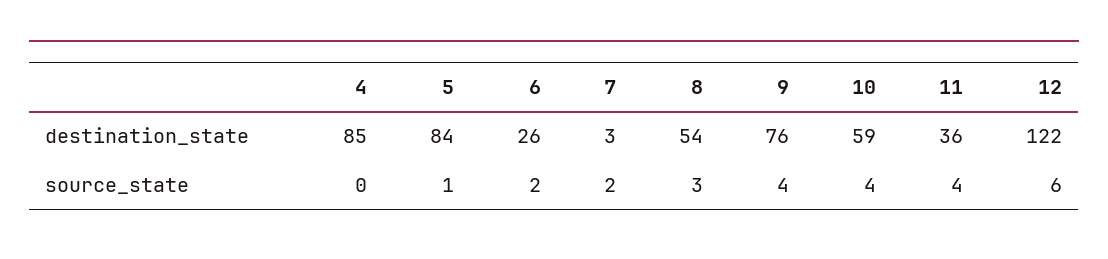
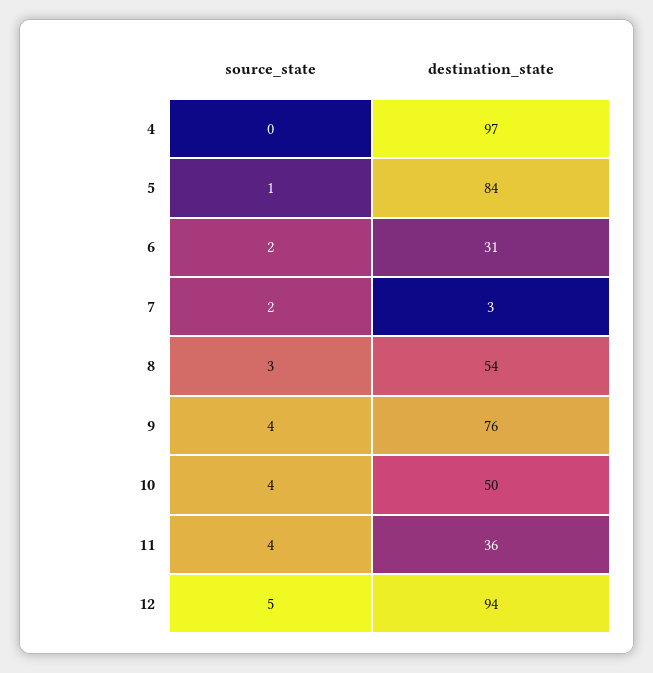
4, destination_state: 85 -> 97
6, destination_state: 26 -> 31
10, destination_state: 59 -> 50
12, destination_state: 122 -> 94
12, source_state: 6 -> 5

